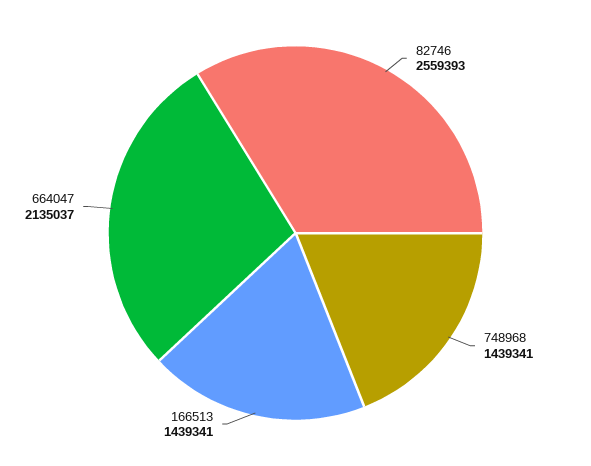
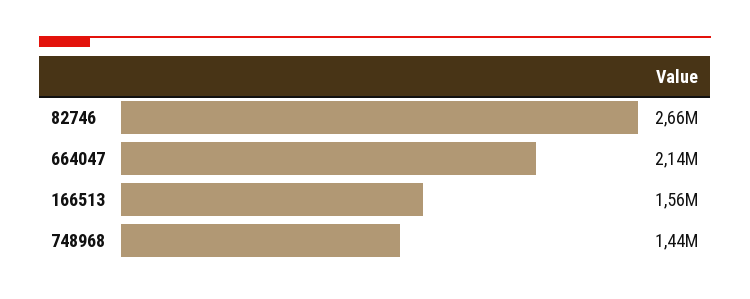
82746: 2559393 -> 2660000
166513: 1439341 -> 1560000

